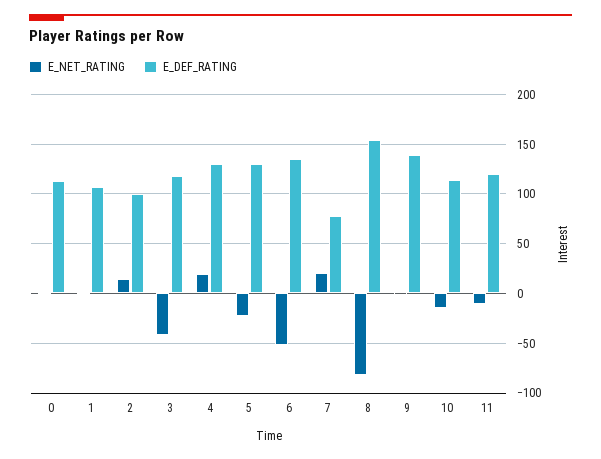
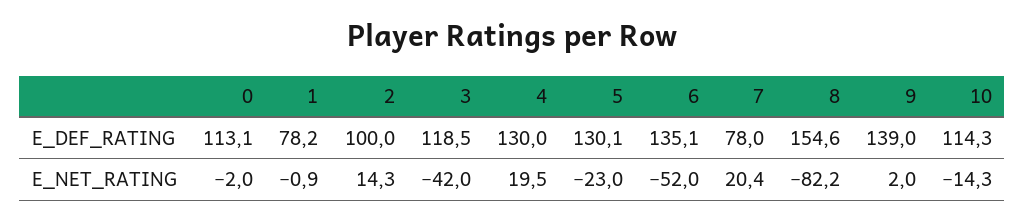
E_DEF_RATING, 1: 110 -> 78.2
E_NET_RATING, 11: -10 -> none
E_DEF_RATING, 11: 120 -> none

